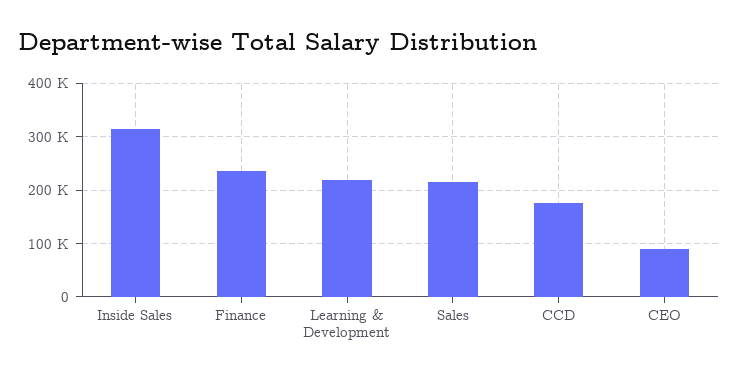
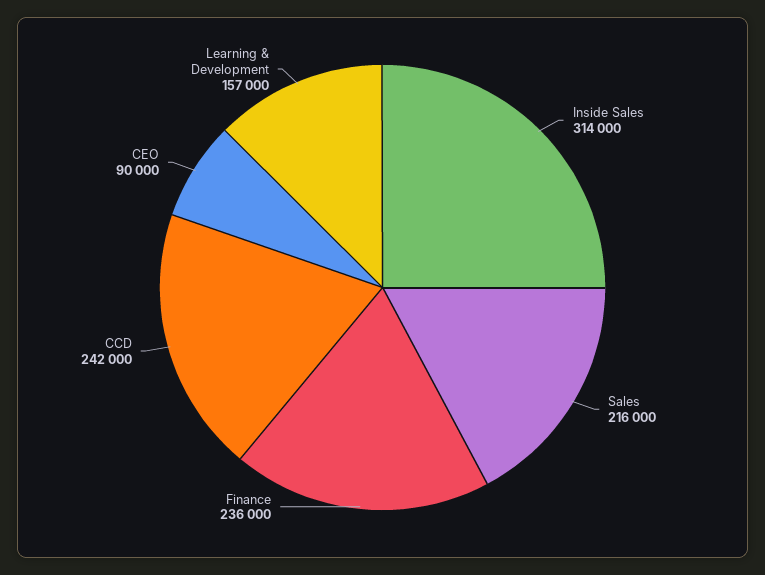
Learning & Development: 220000 -> 157000
CCD: 180000 -> 242000

